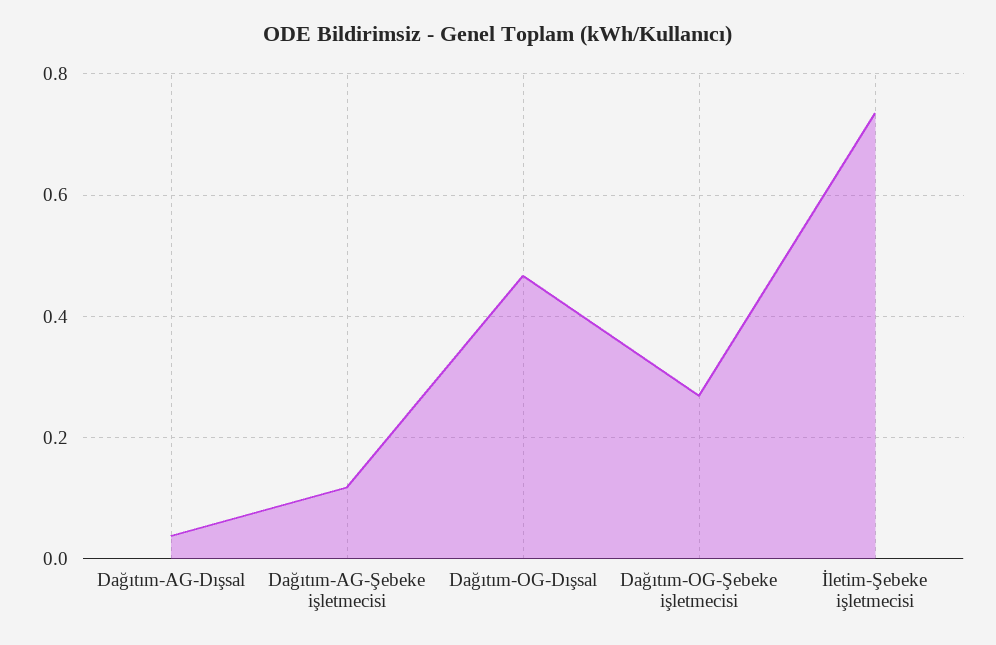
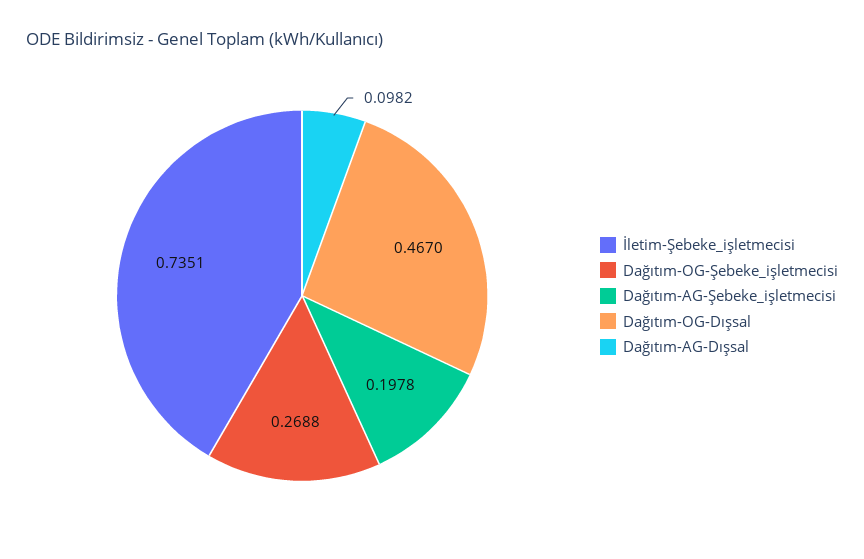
Dağıtım-AG-Dışsal: 0.04 -> 0.0982
Dağıtım-AG-Şebeke işletmecisi: 0.12 -> 0.1978

